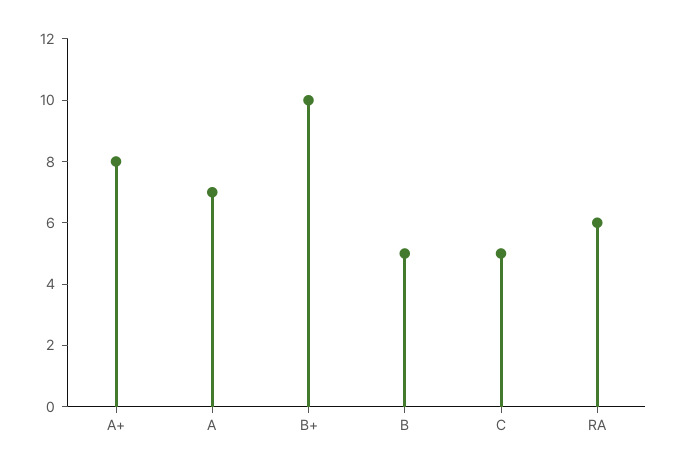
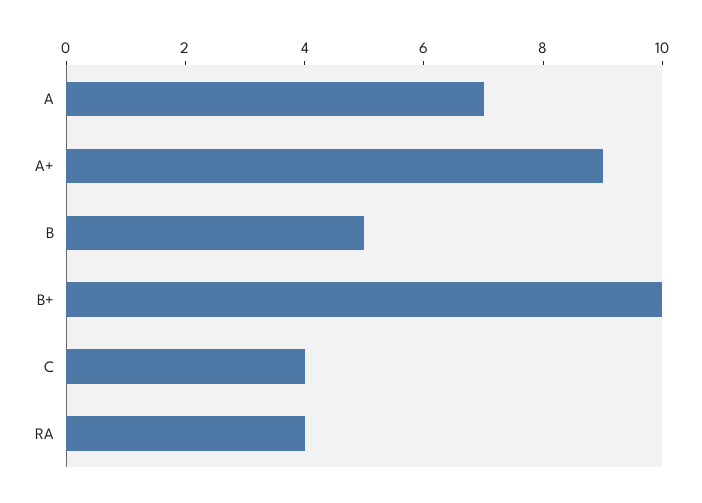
A+: 8 -> 9
C: 5 -> 4
RA: 6 -> 4

